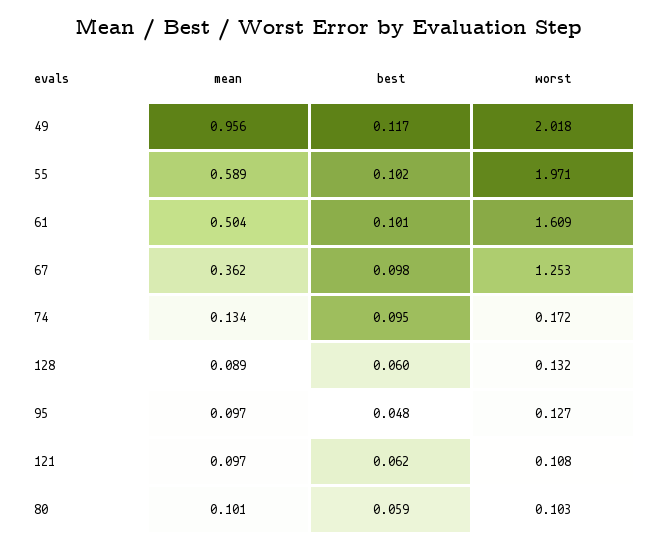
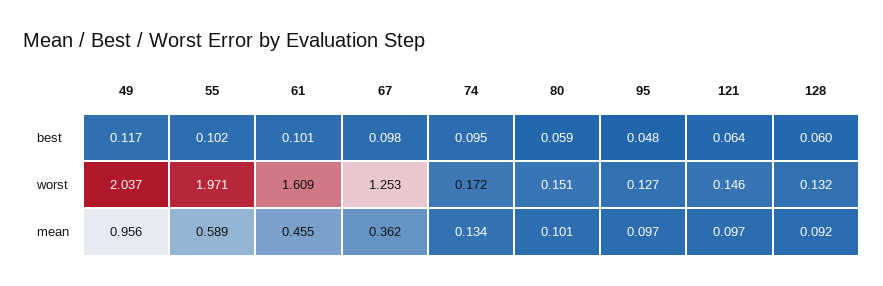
worst, 49: 2.018 -> 2.037
mean, 61: 0.504 -> 0.455
mean, 128: 0.089 -> 0.092
best, 121: 0.062 -> 0.064
worst, 121: 0.108 -> 0.146
worst, 80: 0.103 -> 0.151

